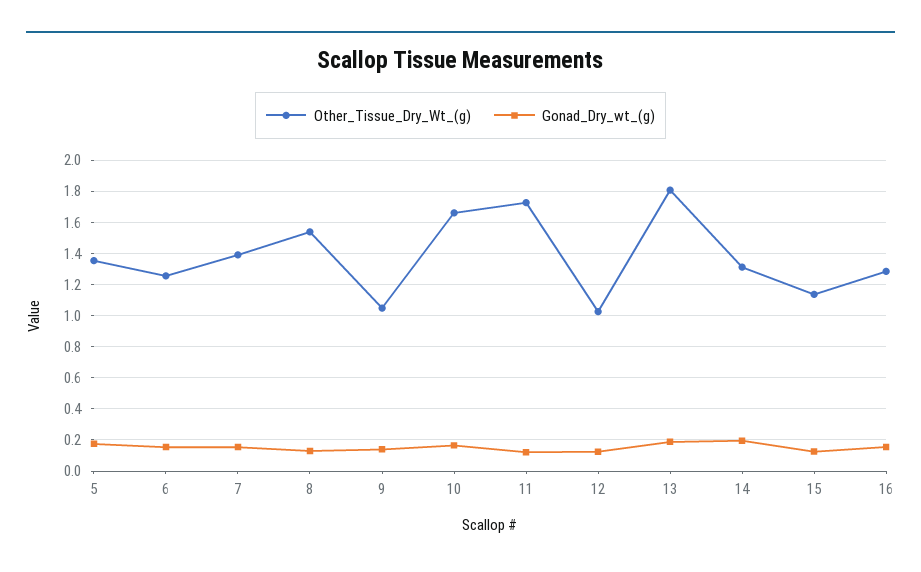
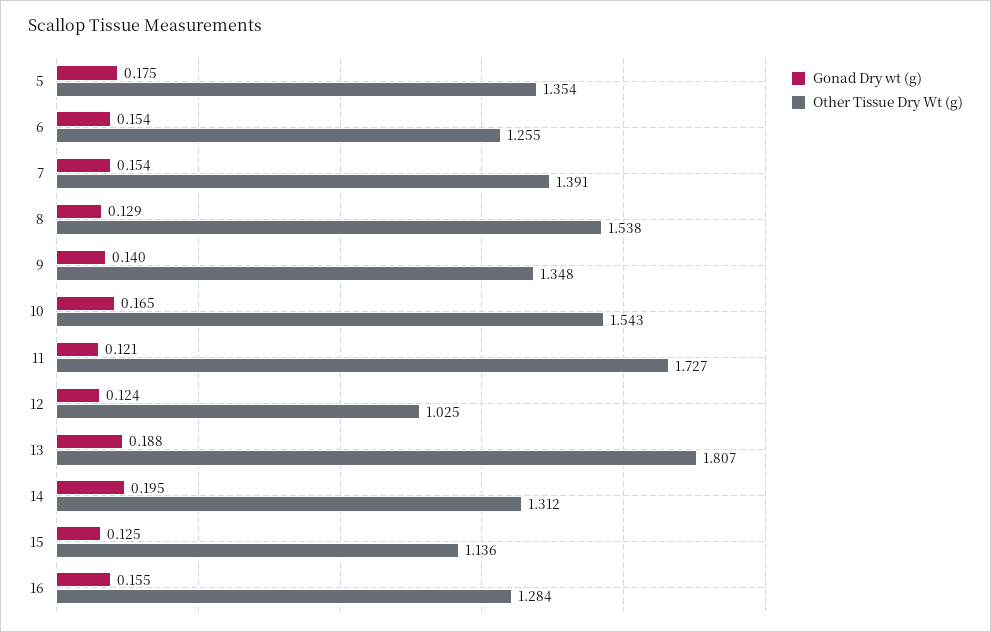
Other_Tissue_Dry_Wt_(g), 9: 1.05 -> 1.348
Other_Tissue_Dry_Wt_(g), 10: 1.65 -> 1.543

